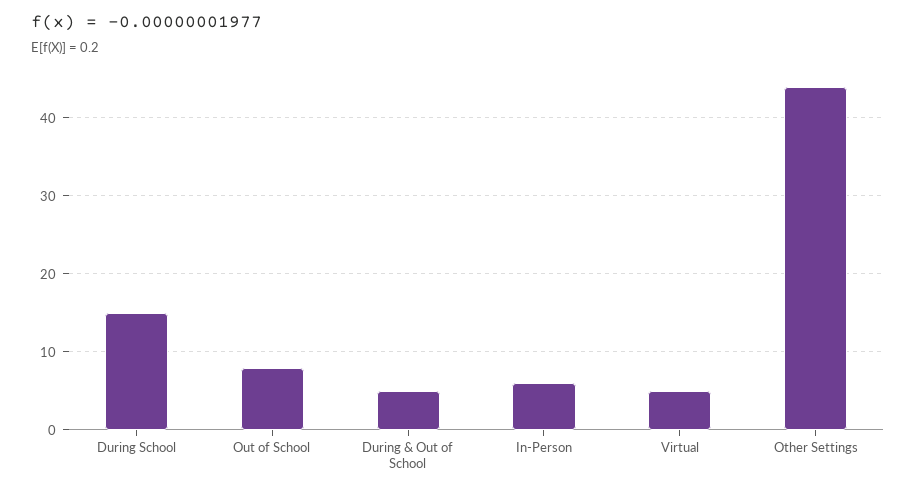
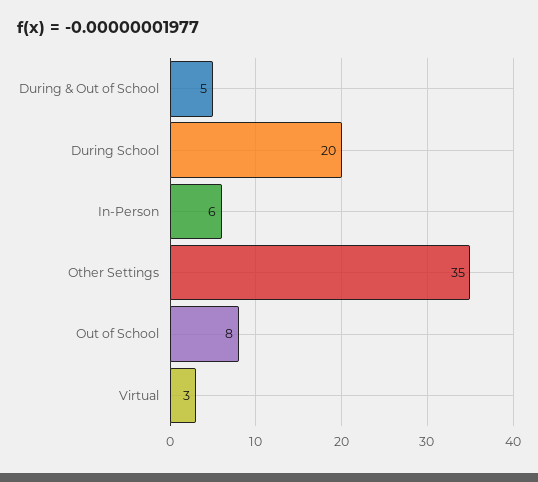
During School: 15 -> 20
Virtual: 5 -> 3
Other Settings: 44 -> 35

